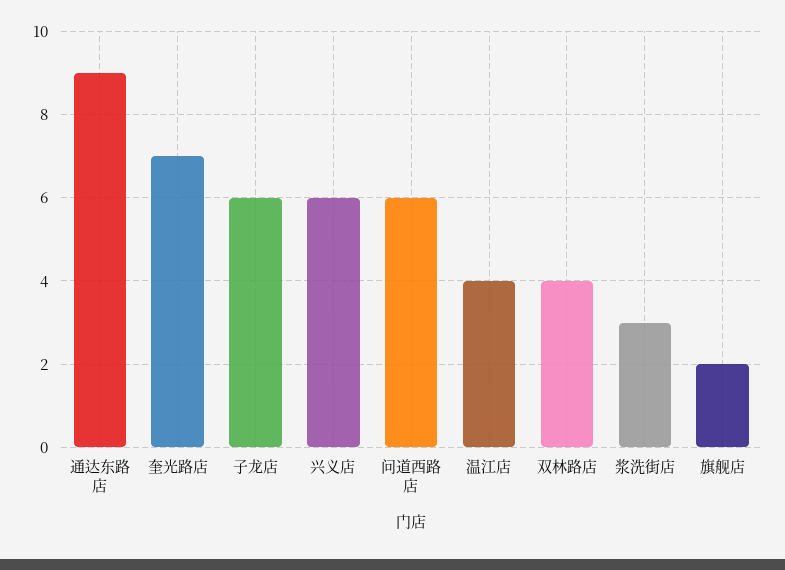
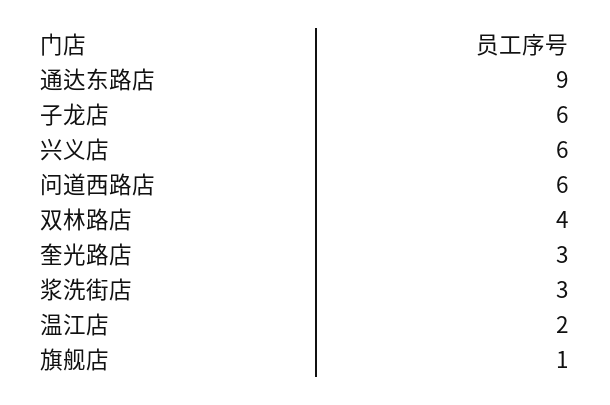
奎光路店: 7 -> 3
温江店: 4 -> 2
旗舰店: 2 -> 1

